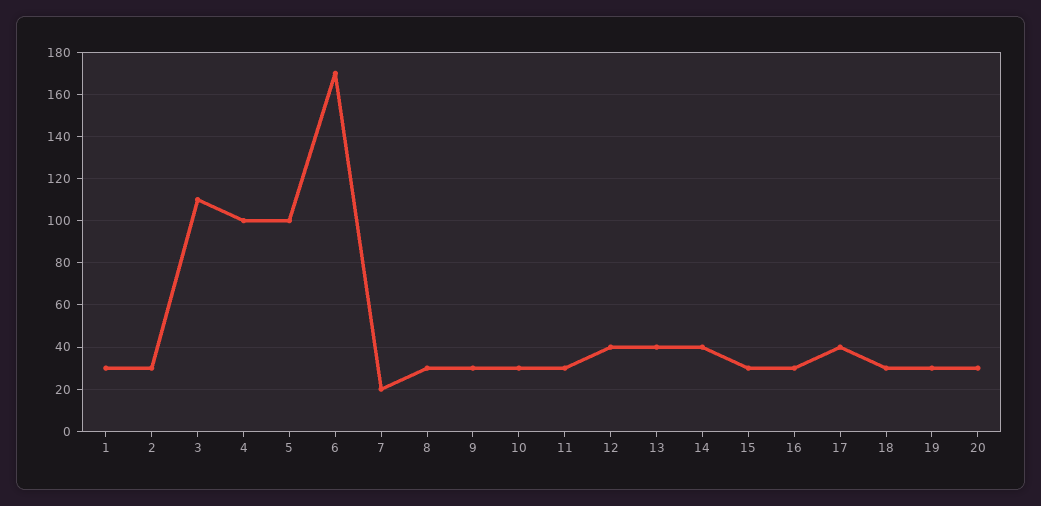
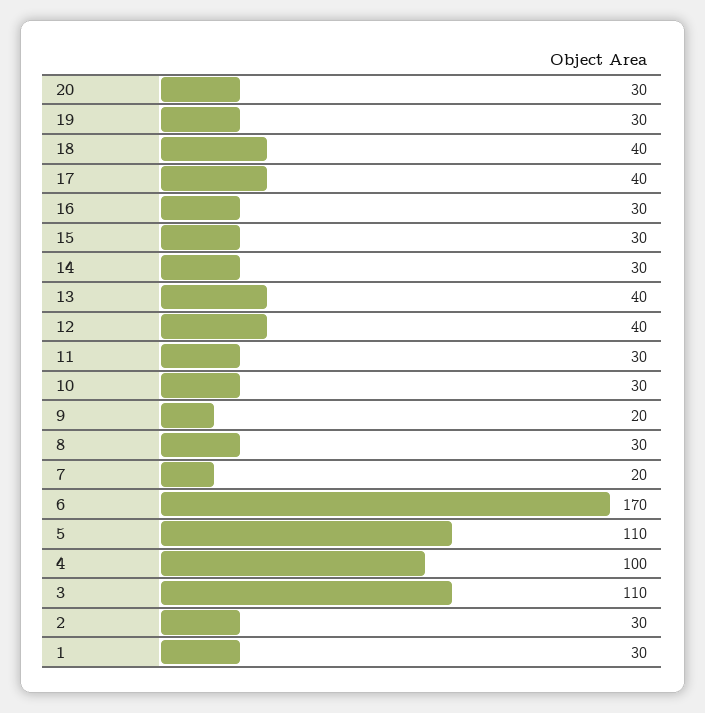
5: 100 -> 110
9: 30 -> 20
14: 40 -> 30
18: 30 -> 40

